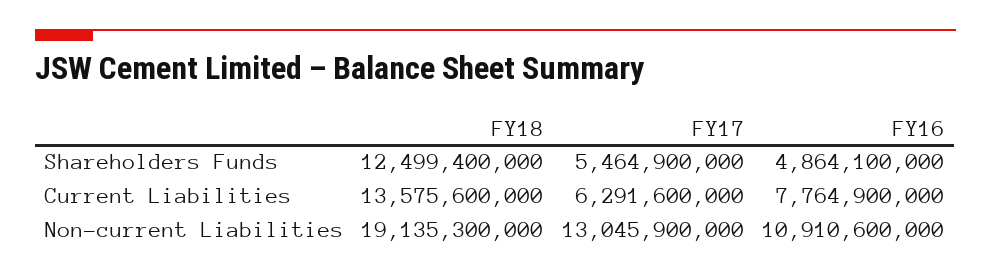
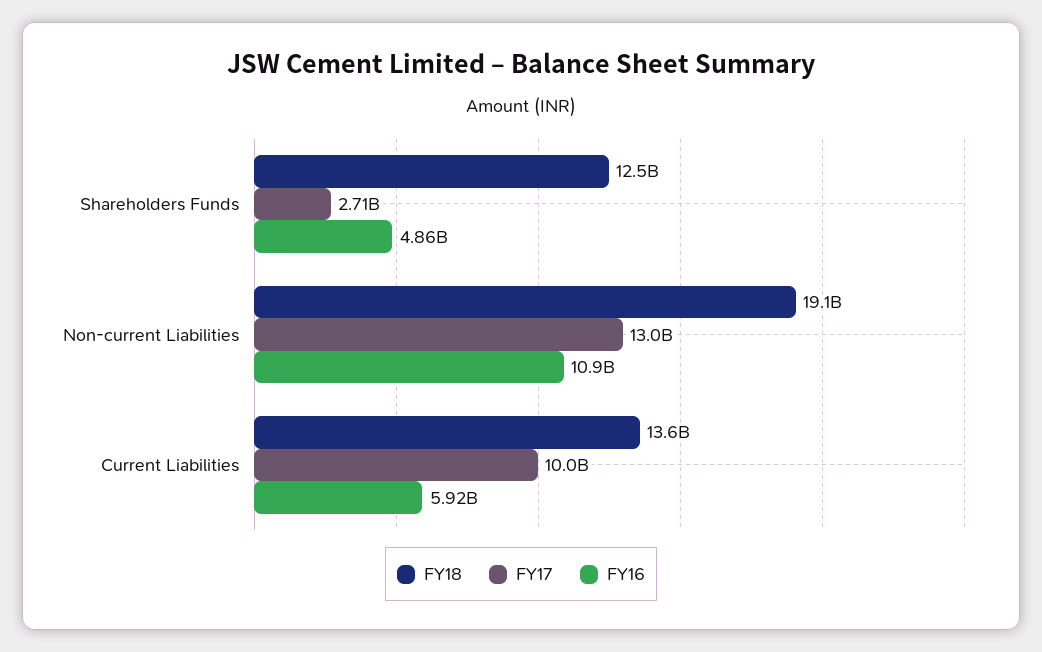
FY17, Shareholders Funds: 5464900000 -> 2710000000
FY17, Current Liabilities: 6291600000 -> 10000000000
FY16, Current Liabilities: 7764900000 -> 5920000000

